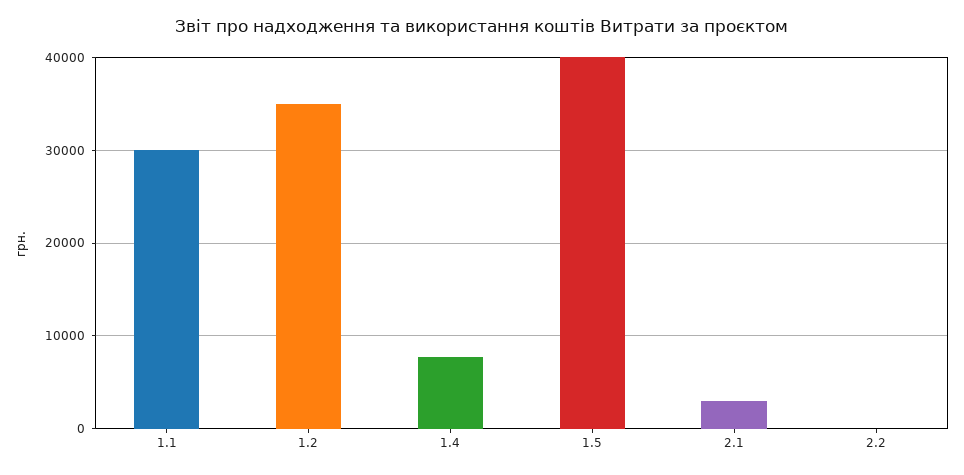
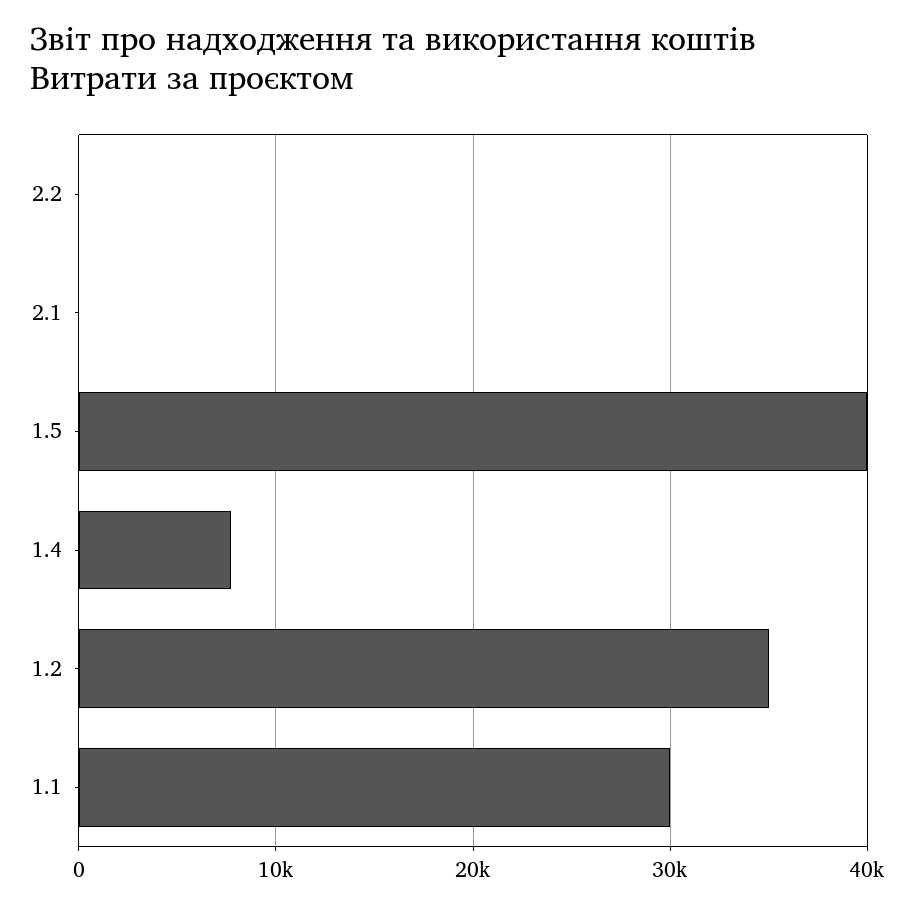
2.1: 3000 -> 0

